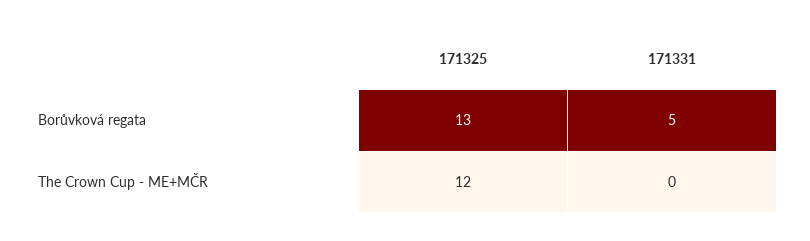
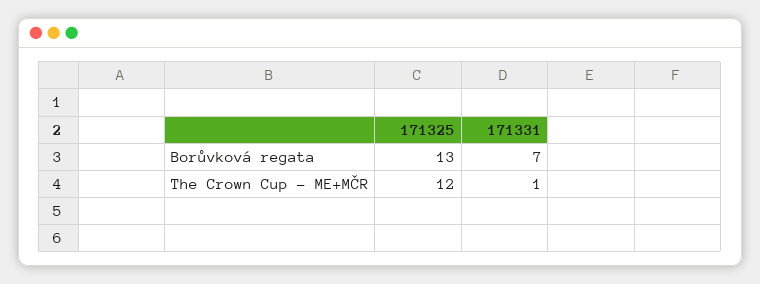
171331, Borůvková regata: 5 -> 7
171331, The Crown Cup - ME+MČR: 0 -> 1

